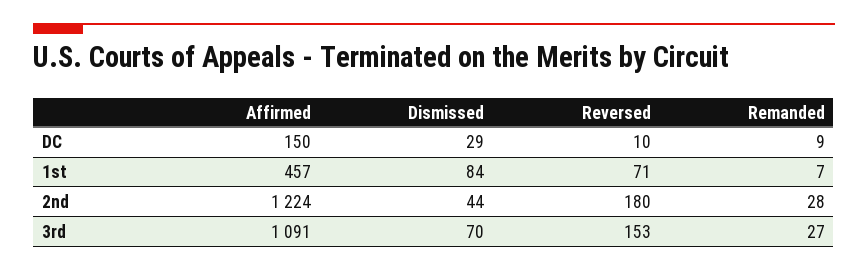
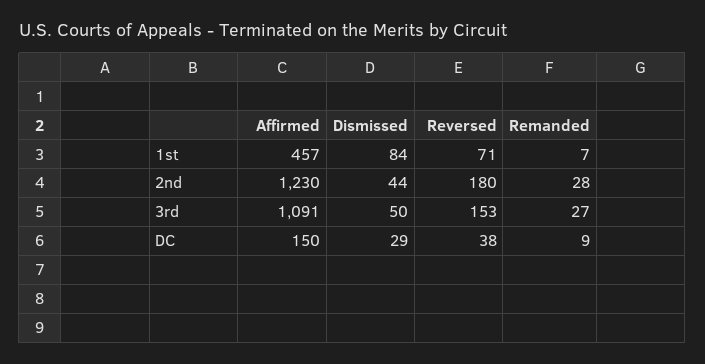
Reversed, DC: 10 -> 38
Affirmed, 2nd: 1224 -> 1230
Dismissed, 3rd: 70 -> 50

